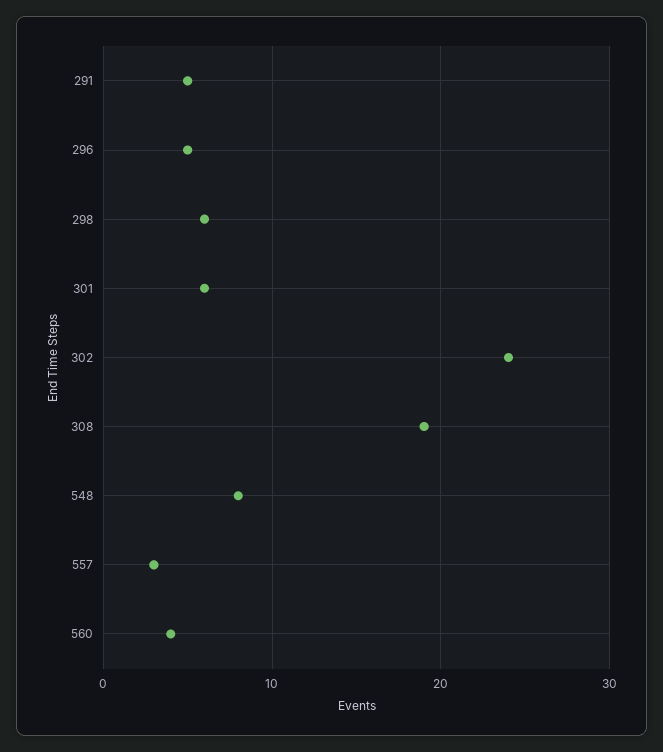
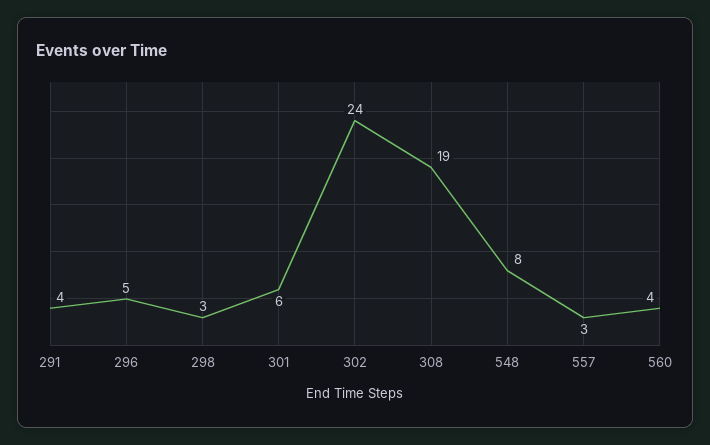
291: 5 -> 4
298: 6 -> 3

